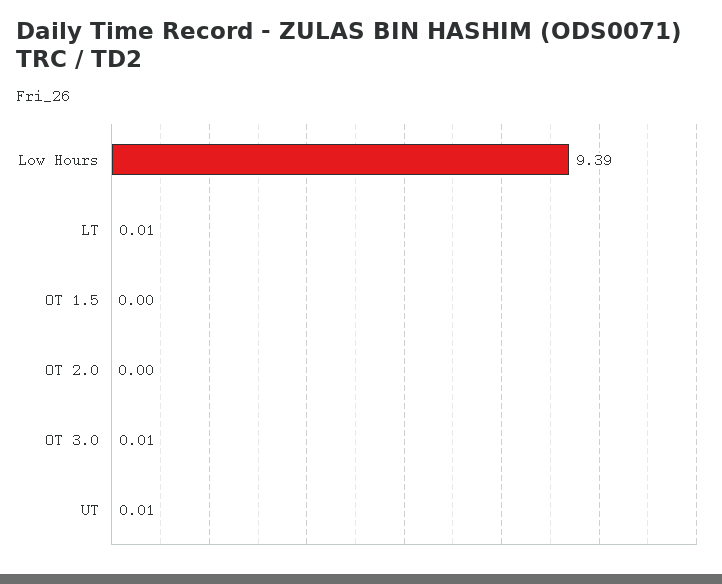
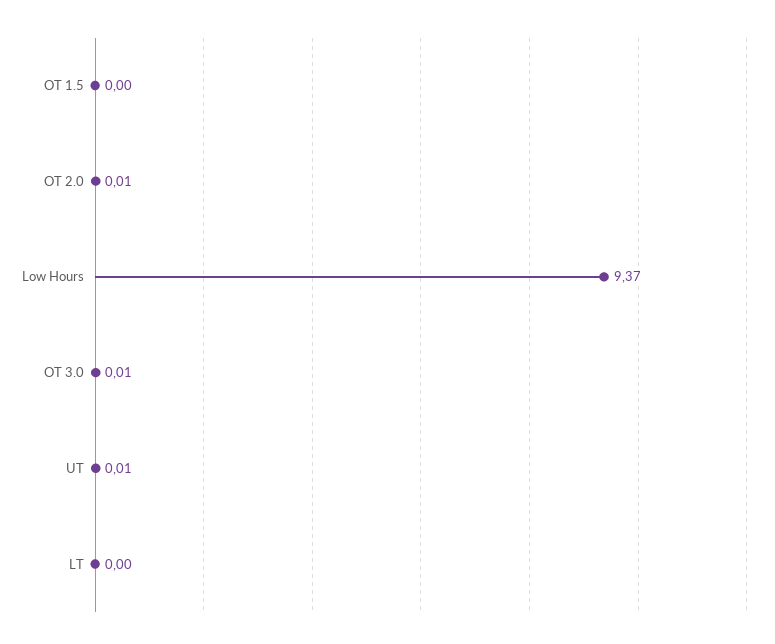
Low Hours: 9.39 -> 9.37
LT: 0.01 -> 0
OT 2.0: 0 -> 0.01

